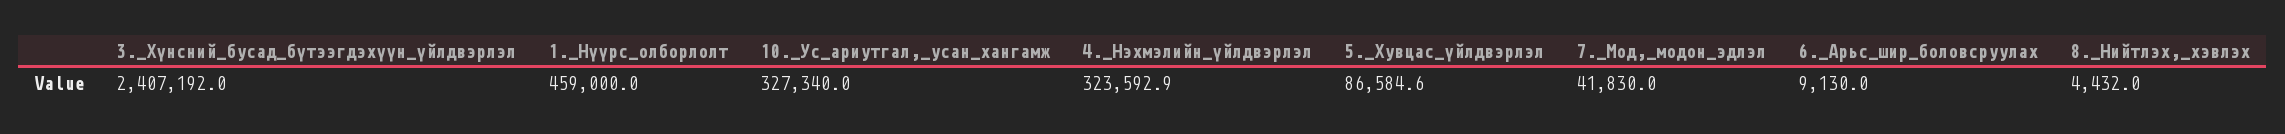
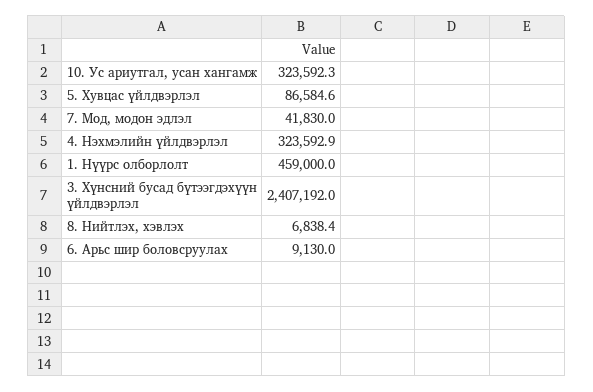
10._Ус_ариутгал,_усан_хангамж: 327340 -> 323592.3
8._Нийтлэх,_хэвлэх: 4432 -> 6838.4

